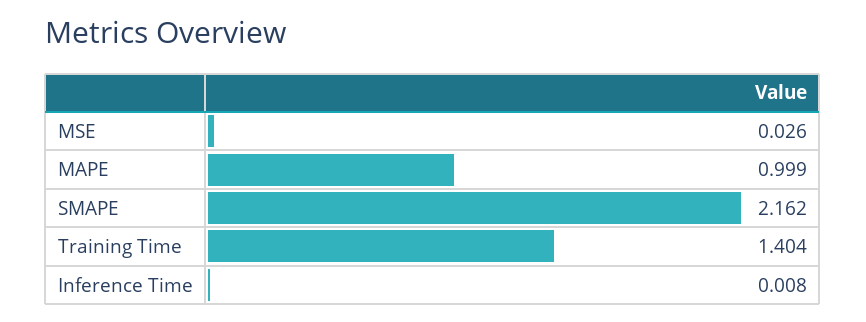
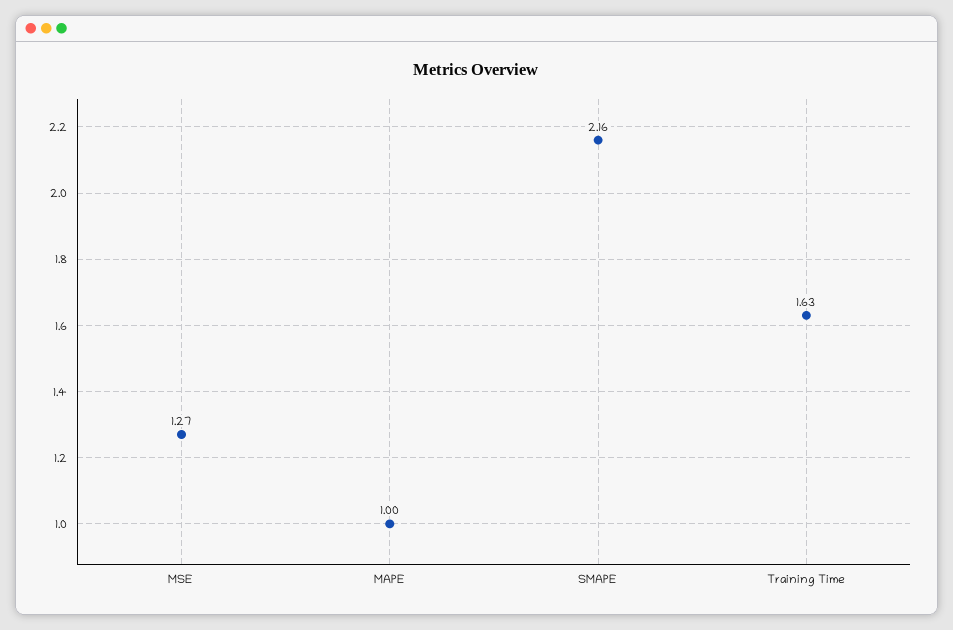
MSE: 0.026 -> 1.27
Training Time: 1.404 -> 1.63
Inference Time: 0.008 -> none

